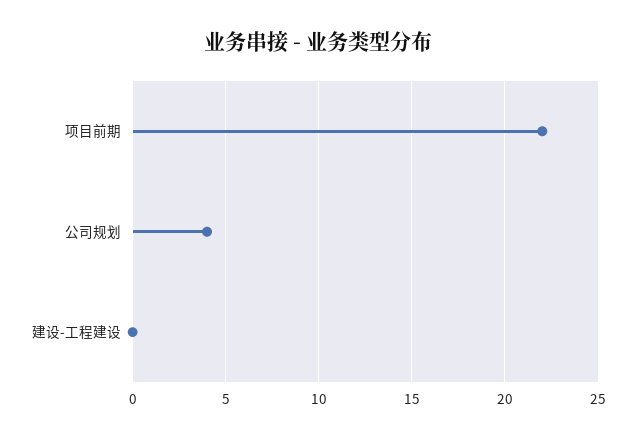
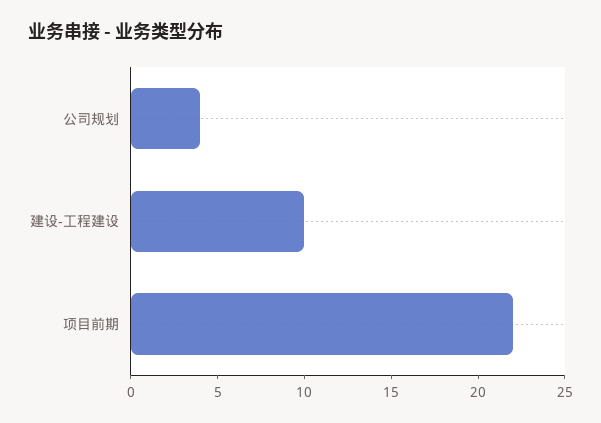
建设-工程建设: 0 -> 10

